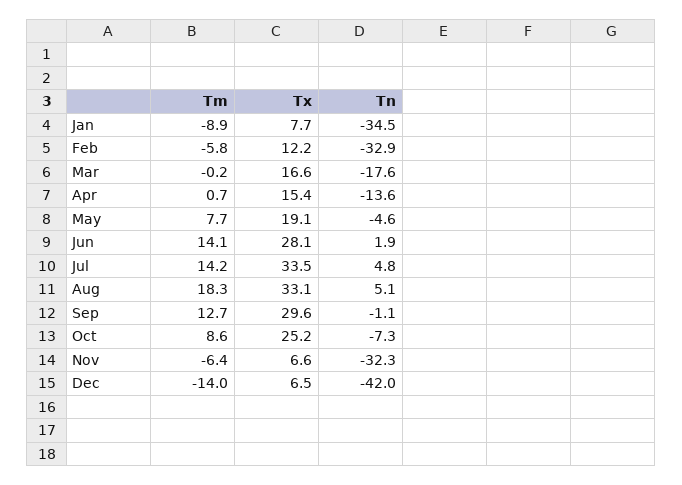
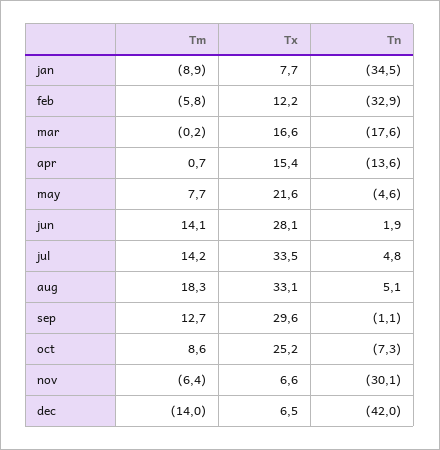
Tx, May: 19.1 -> 21.6
Tn, Nov: -32.3 -> -30.1

